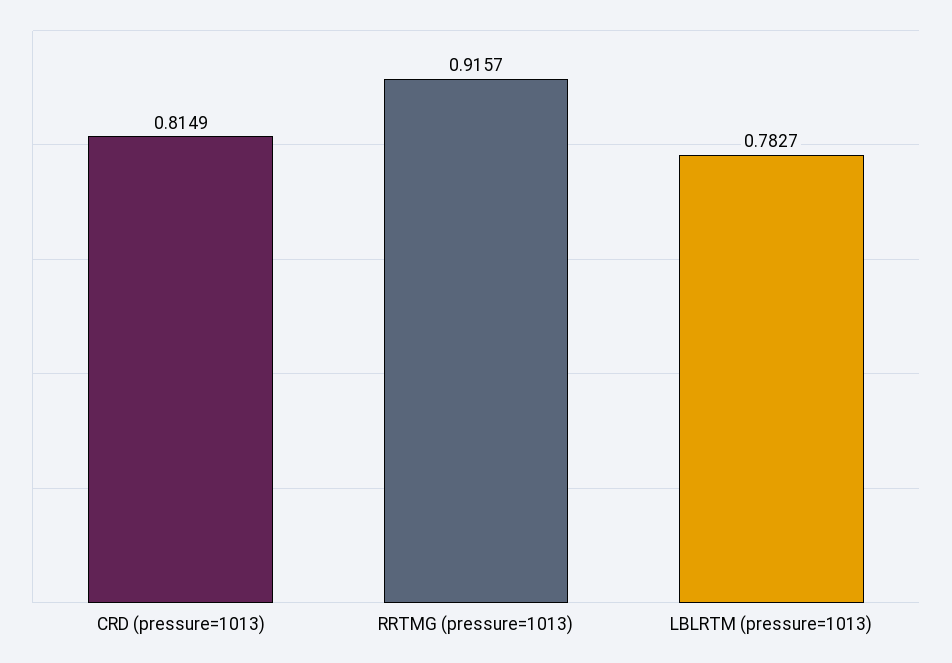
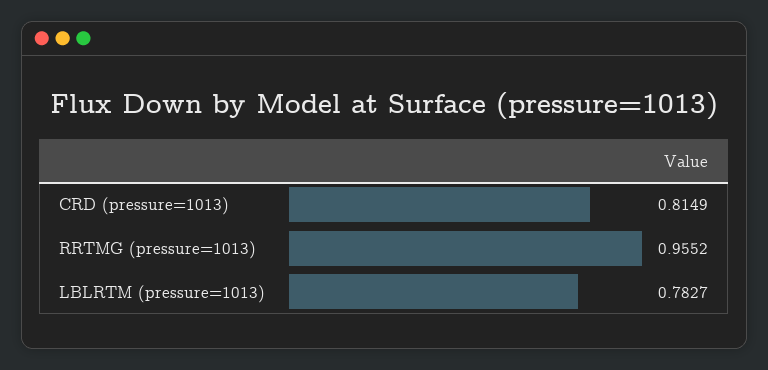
RRTMG (pressure=1013): 0.9157 -> 0.9552

